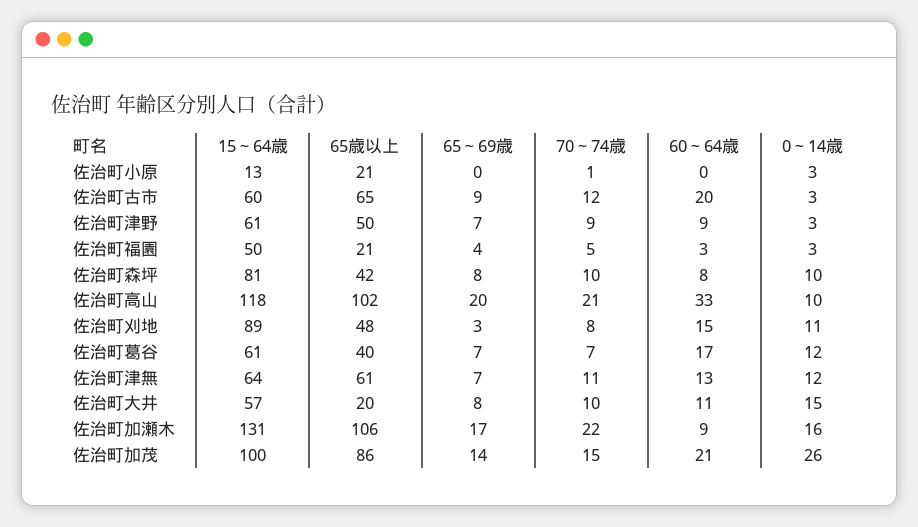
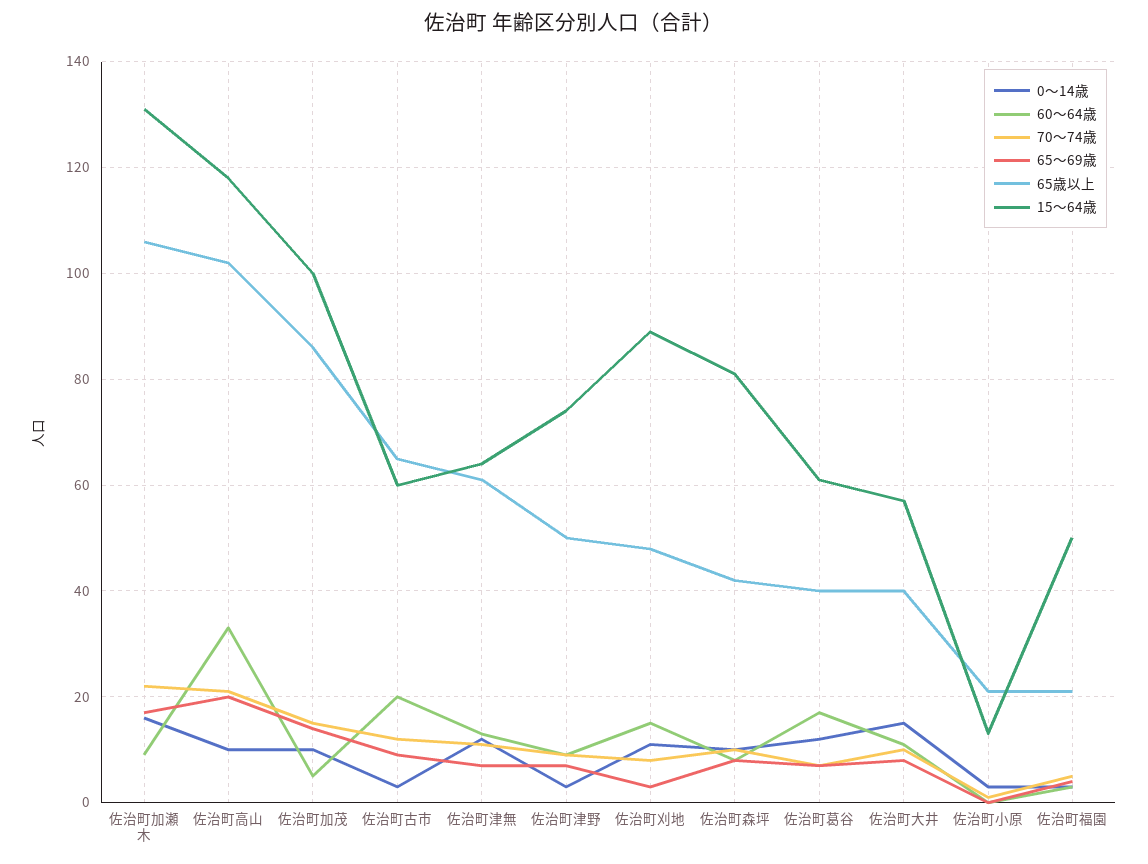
15～64歳, 佐治町津野: 61 -> 75
65歳以上, 佐治町大井: 20 -> 40
60～64歳, 佐治町加茂: 21 -> 5
0～14歳, 佐治町加茂: 26 -> 10

